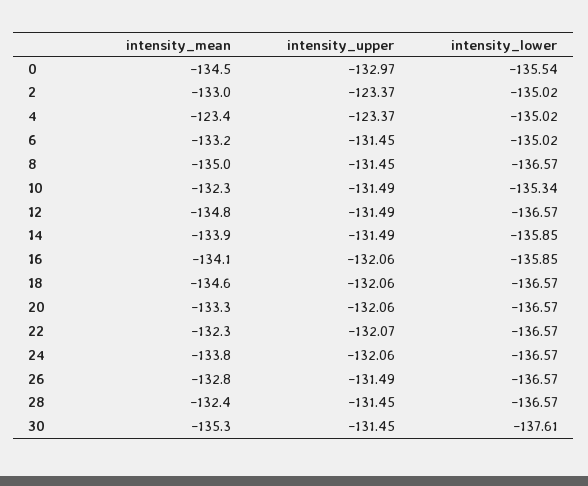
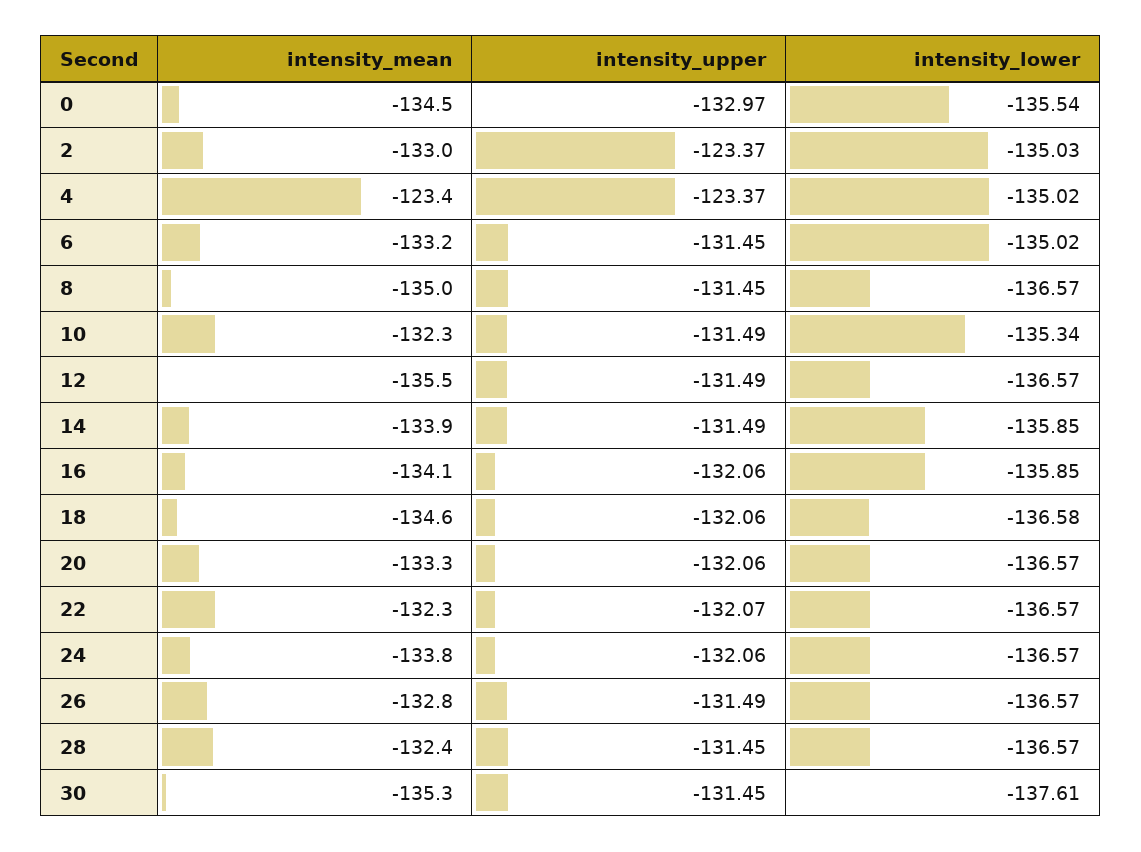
intensity_lower, 2: -135.02 -> -135.03
intensity_mean, 12: -134.8 -> -135.5
intensity_lower, 18: -136.57 -> -136.58

